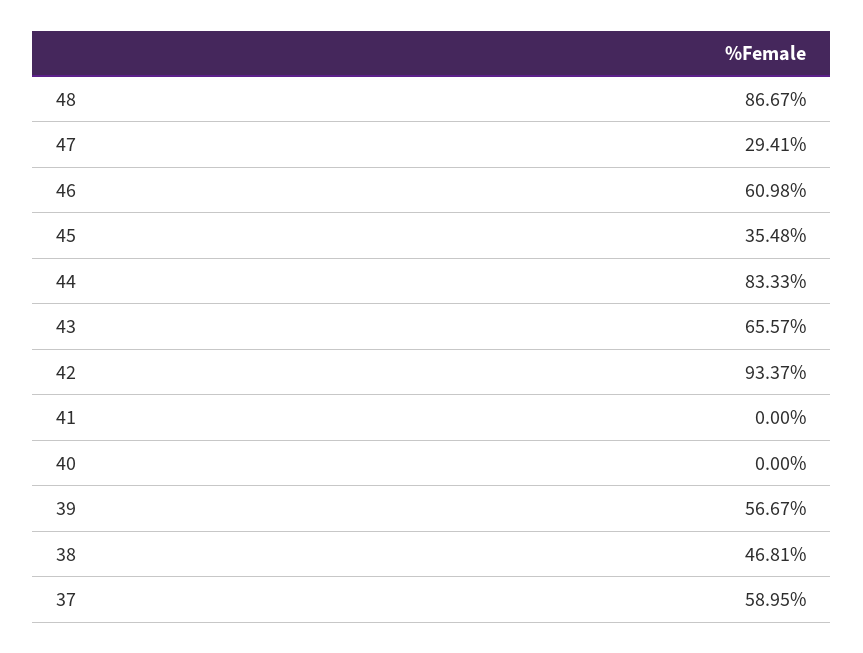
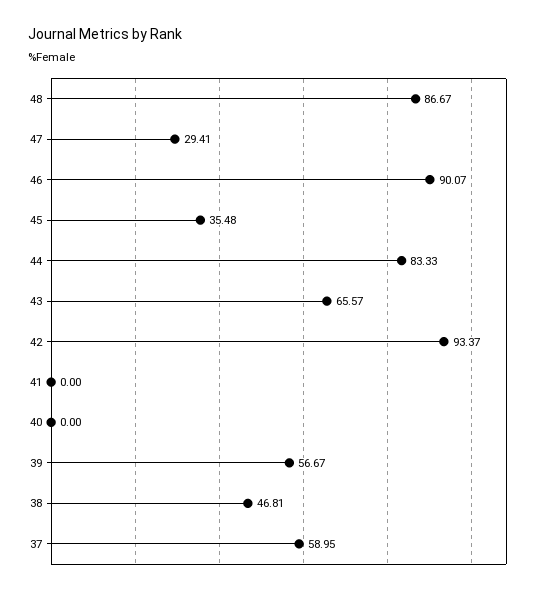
46: 60.98 -> 90.07

